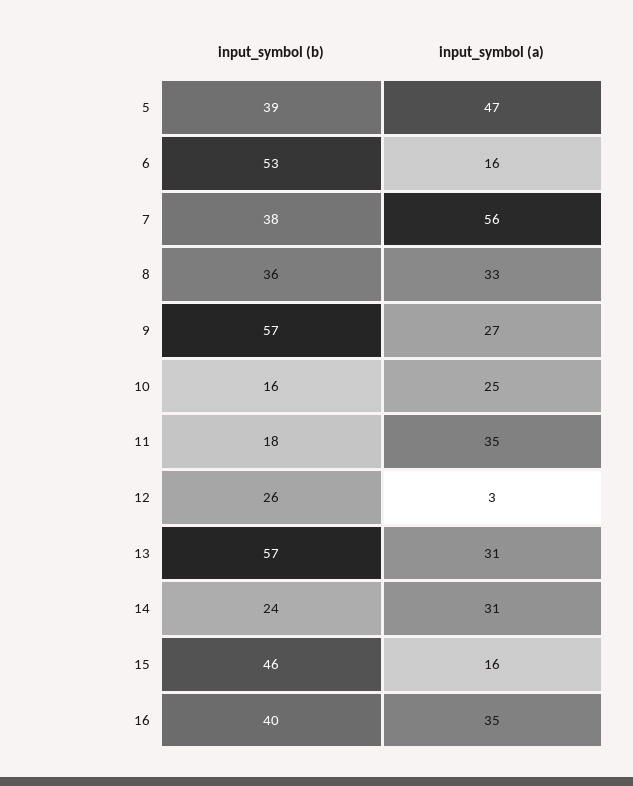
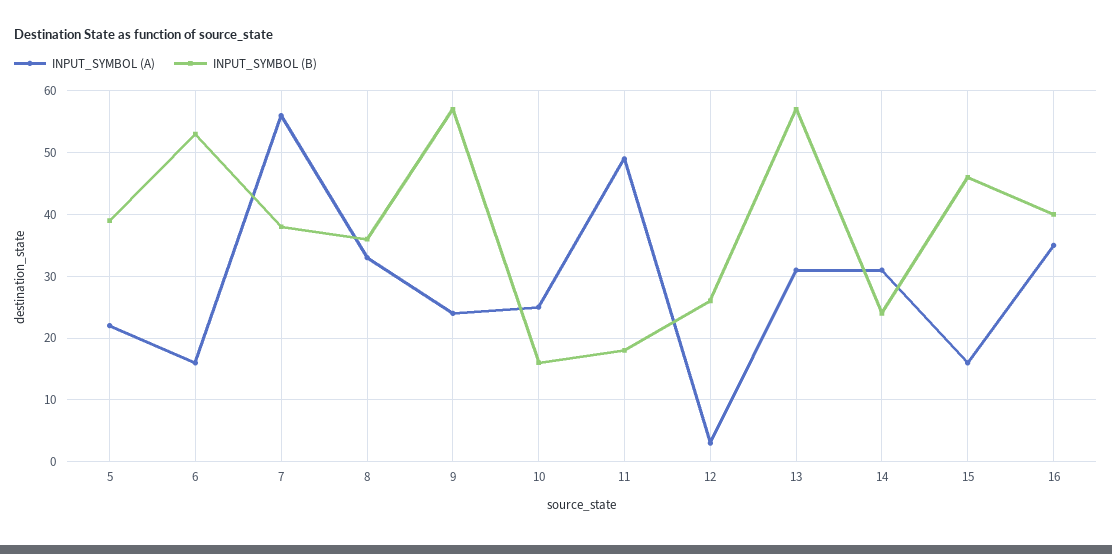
input_symbol (a), 5: 47 -> 22
input_symbol (a), 9: 27 -> 24
input_symbol (a), 11: 35 -> 49

